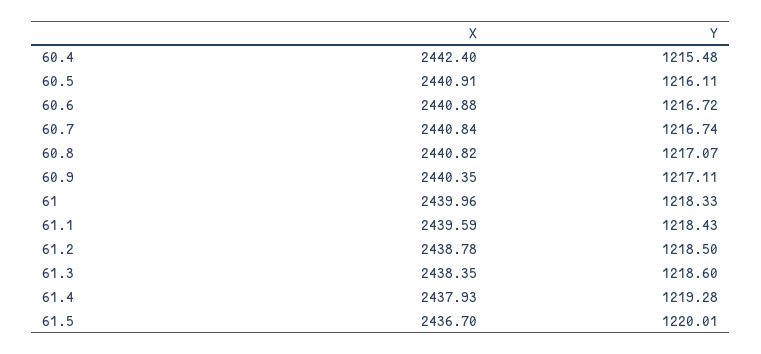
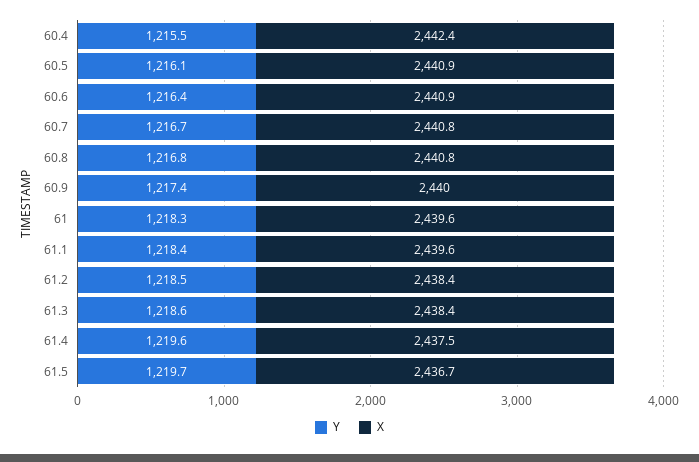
Y, 60.6: 1216.72 -> 1216.4
Y, 60.8: 1217.07 -> 1216.8
X, 60.9: 2440.35 -> 2440
Y, 60.9: 1217.11 -> 1217.4
X, 61: 2439.96 -> 2439.6
X, 61.2: 2438.78 -> 2438.4
X, 61.4: 2437.93 -> 2437.5
Y, 61.4: 1219.28 -> 1219.6
Y, 61.5: 1220.01 -> 1219.7

